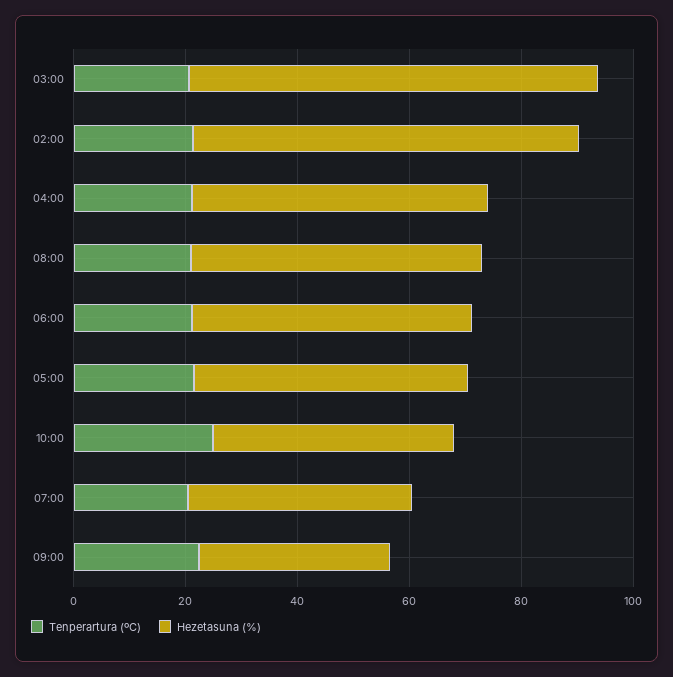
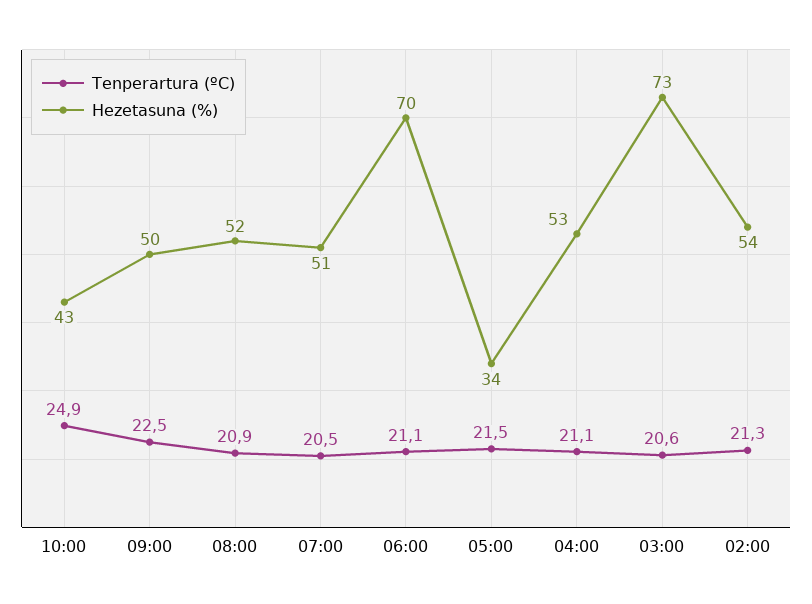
Hezetasuna (%), 02:00: 70 -> 54
Hezetasuna (%), 06:00: 50 -> 70
Hezetasuna (%), 05:00: 50 -> 34
Hezetasuna (%), 07:00: 40 -> 51
Hezetasuna (%), 09:00: 35 -> 50

